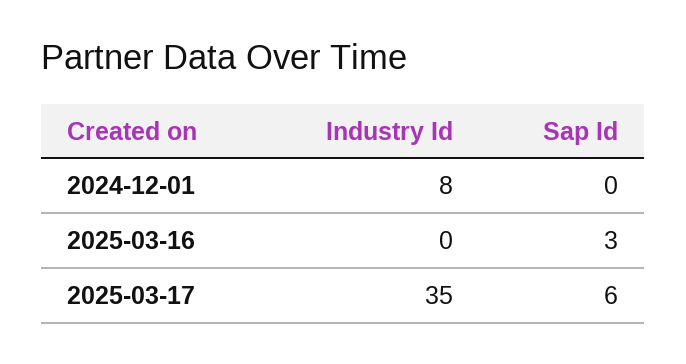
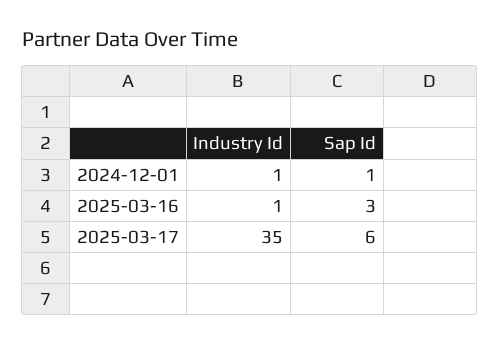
Industry Id, 2024-12-01: 8 -> 1
Sap Id, 2024-12-01: 0 -> 1
Industry Id, 2025-03-16: 0 -> 1

